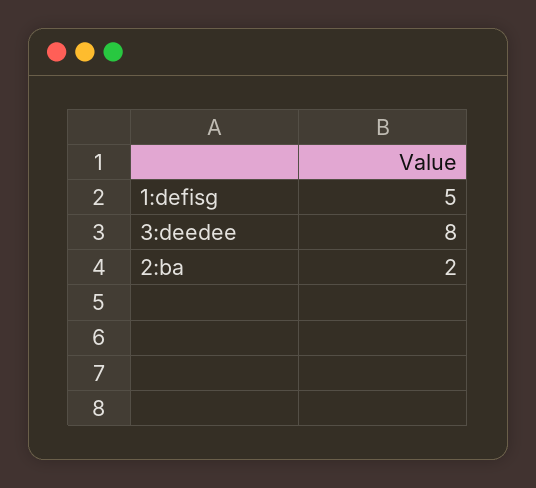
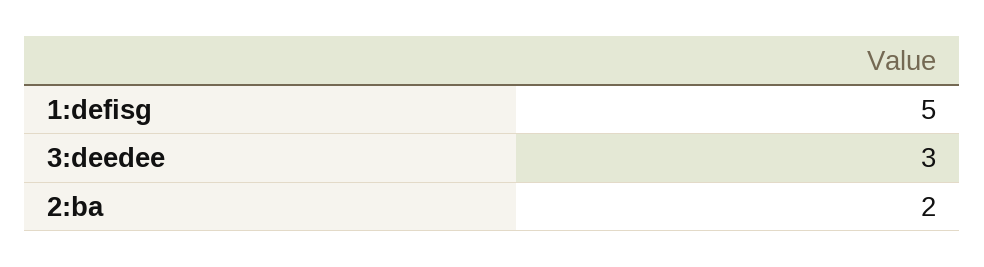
3:deedee: 8 -> 3

